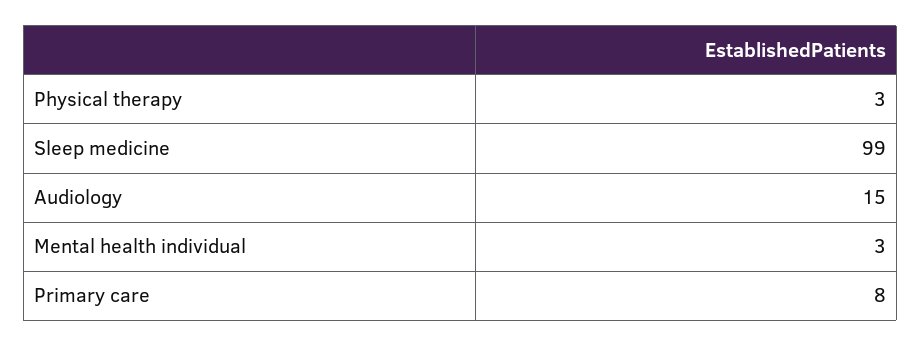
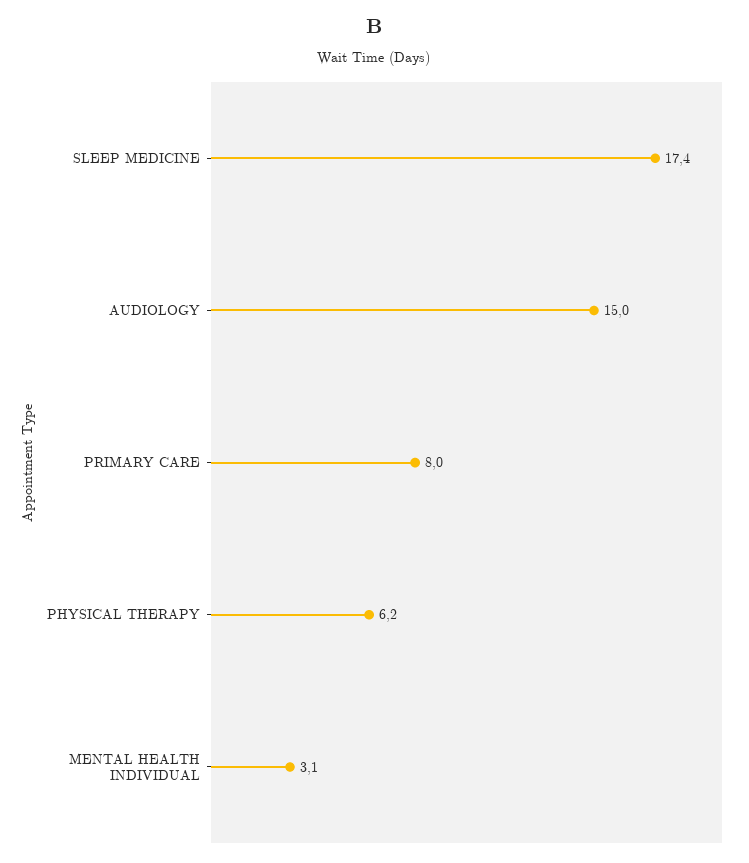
Physical therapy: 3 -> 6.2
Sleep medicine: 99 -> 17.4

